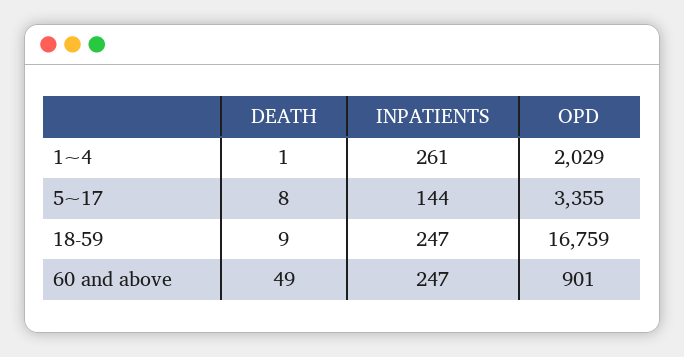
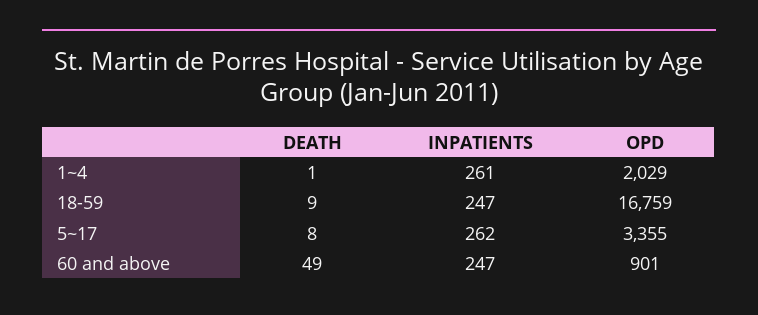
INPATIENTS, 5~17: 144 -> 262

